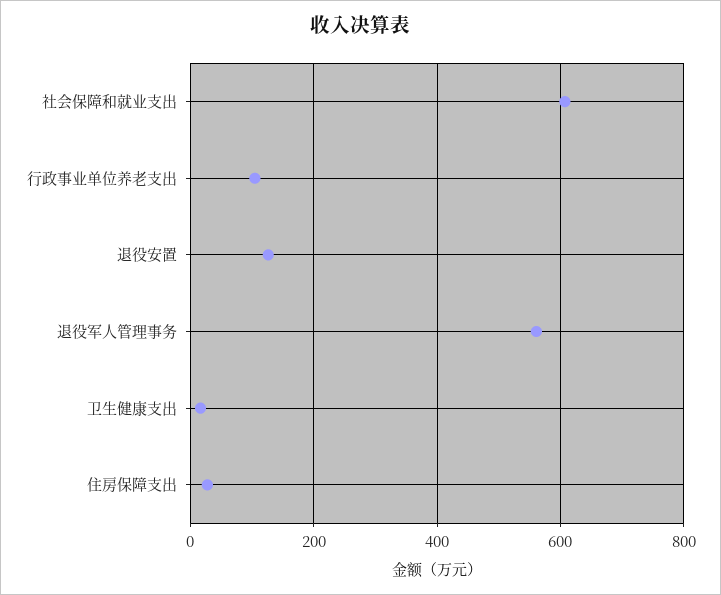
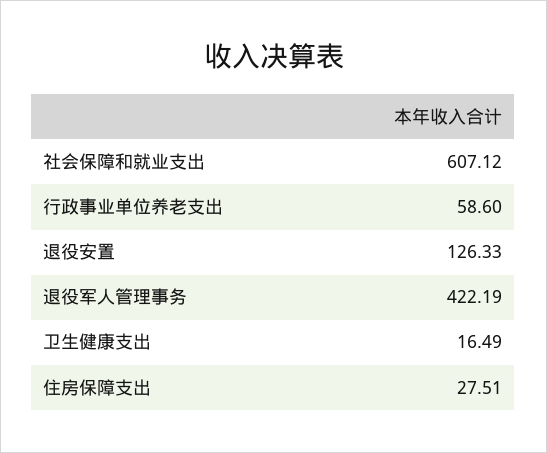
行政事业单位养老支出: 100 -> 58.6
退役军人管理事务: 560 -> 422.19

